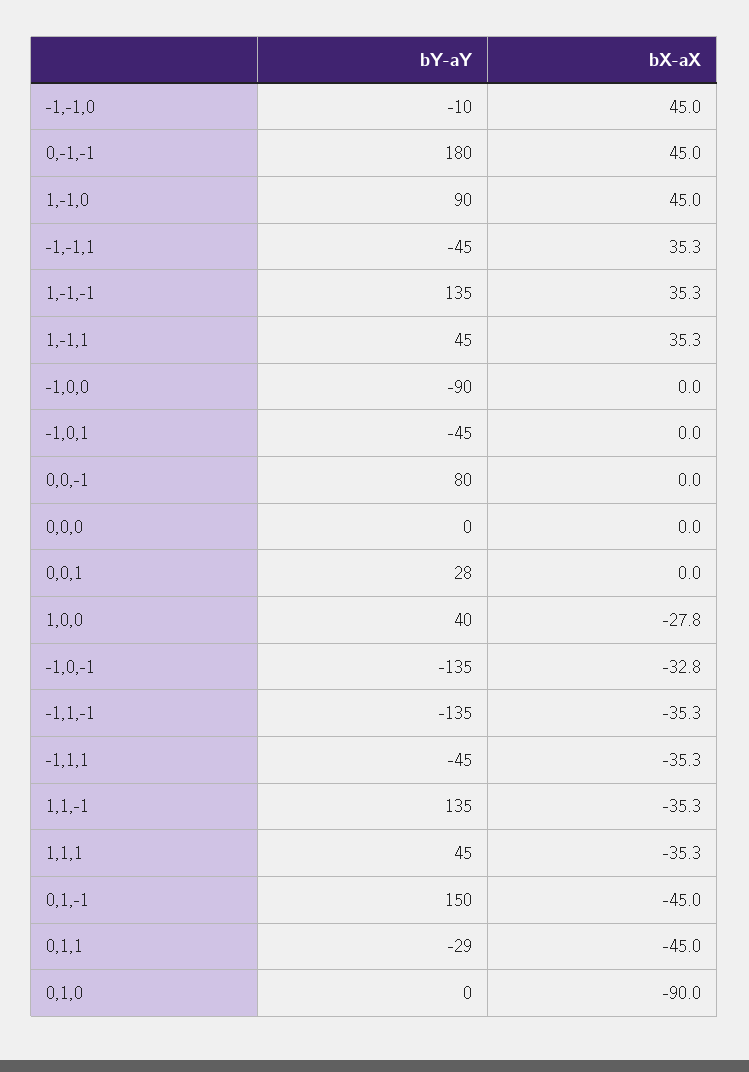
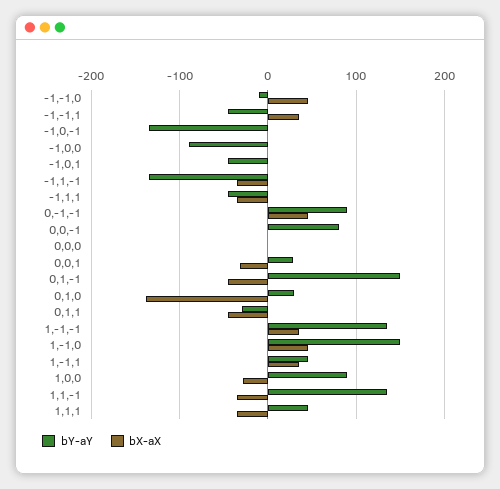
bY-aY, 0,-1,-1: 180 -> 90
bY-aY, 1,-1,0: 90 -> 150
bX-aX, 0,0,1: 0 -> -30
bY-aY, 1,0,0: 40 -> 90
bX-aX, -1,0,-1: -32.8 -> 0
bY-aY, 0,1,0: 0 -> 30
bX-aX, 0,1,0: -90 -> -140

